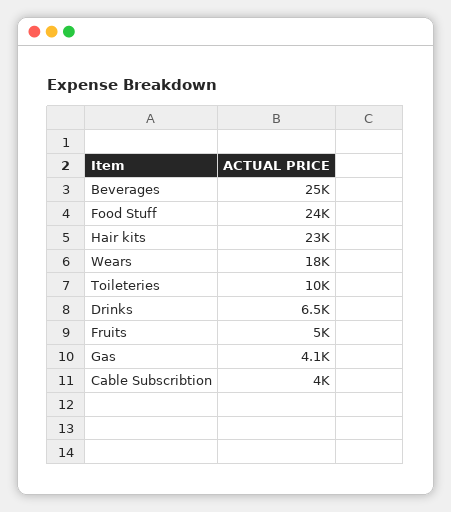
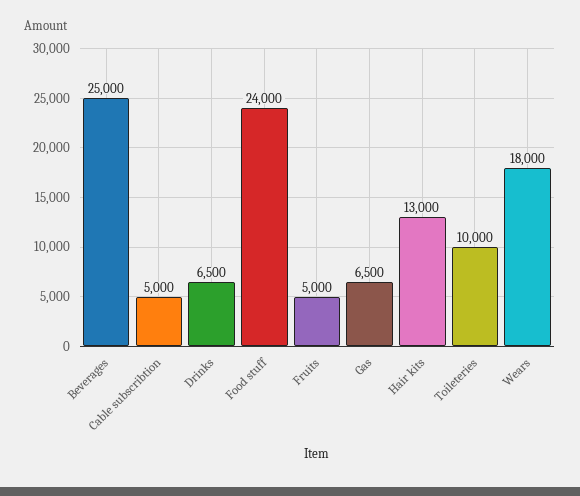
Hair kits: 23000 -> 13000
Gas: 4100 -> 6500
Cable Subscribtion: 4000 -> 5000

